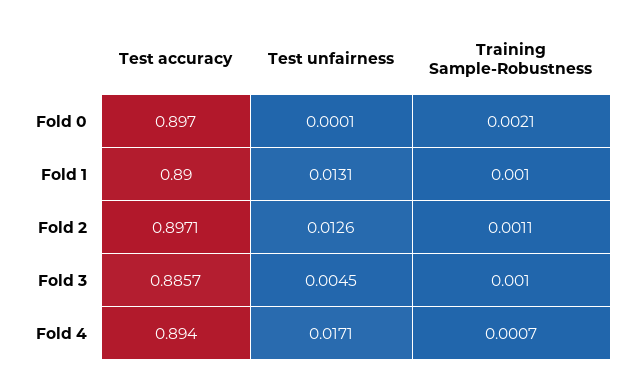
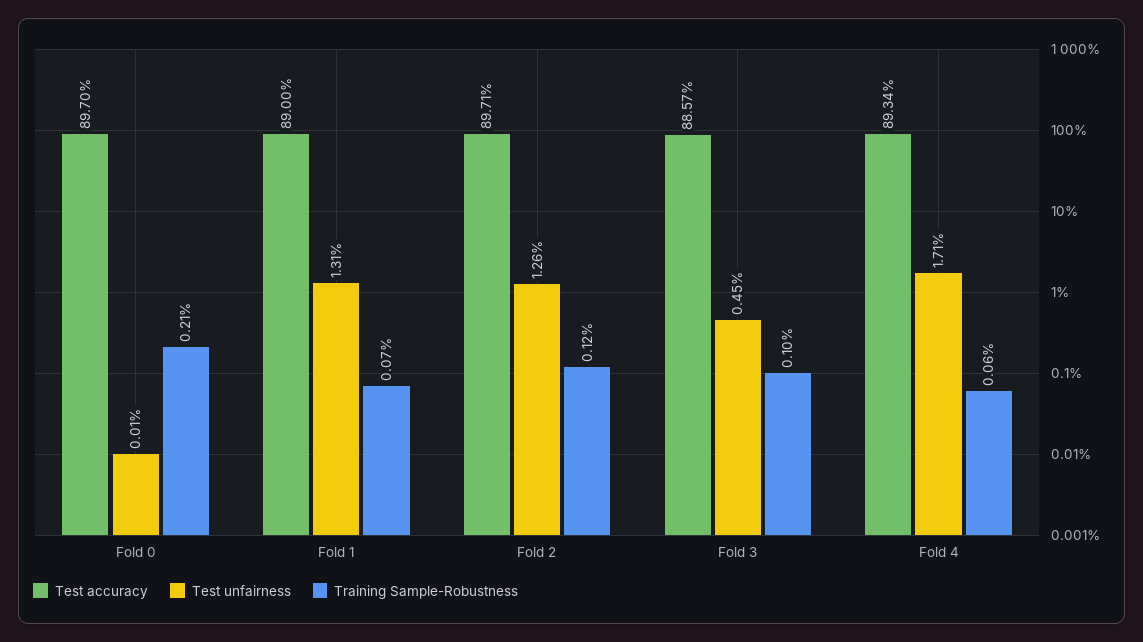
Training Sample-Robustness, Fold 1: 0.001 -> 0.0007
Training Sample-Robustness, Fold 2: 0.0011 -> 0.0012
Test accuracy, Fold 4: 0.894 -> 0.8934
Training Sample-Robustness, Fold 4: 0.0007 -> 0.0006

